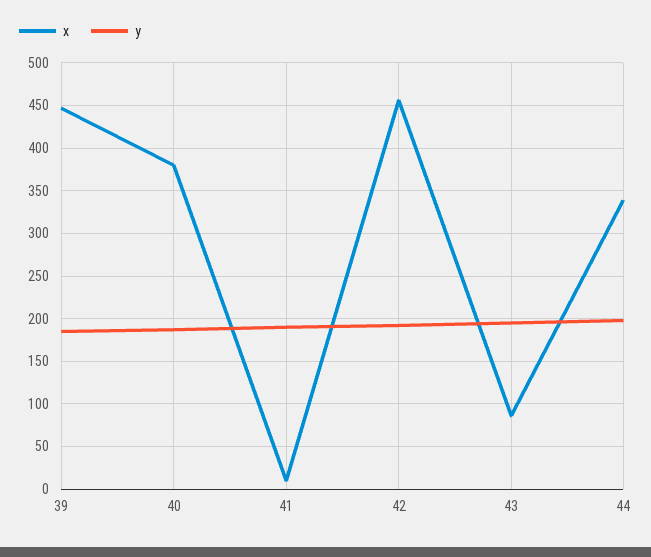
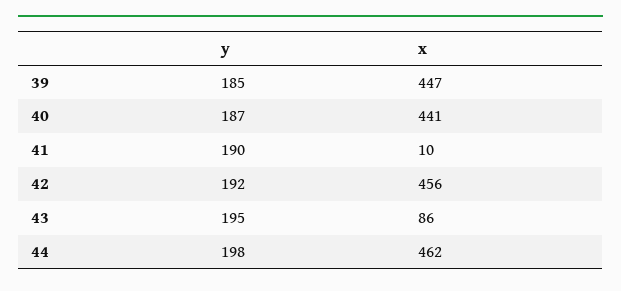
x, 40: 380 -> 441
x, 44: 340 -> 462

